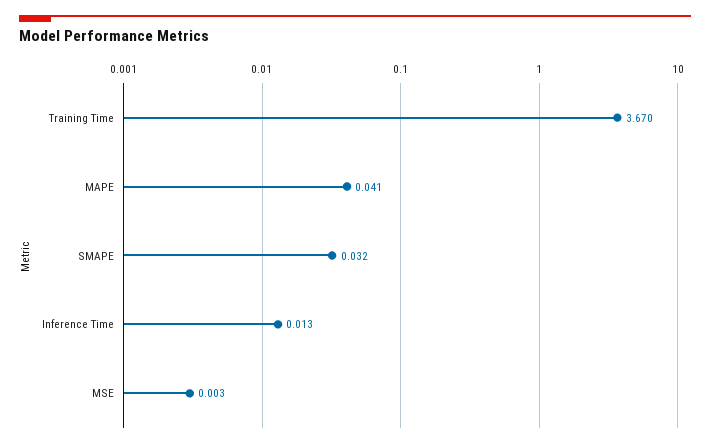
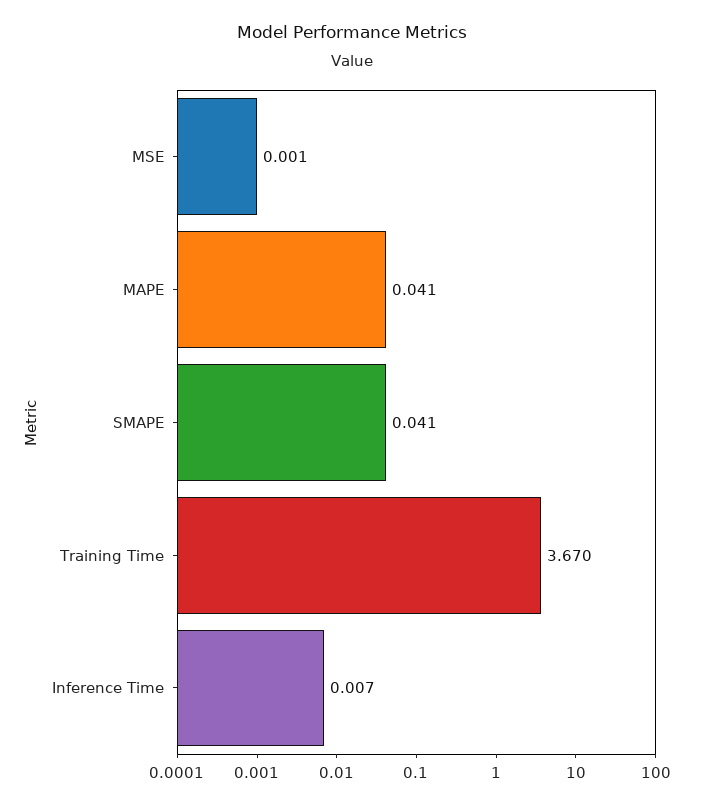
SMAPE: 0.032 -> 0.041
Inference Time: 0.013 -> 0.007
MSE: 0.003 -> 0.001

